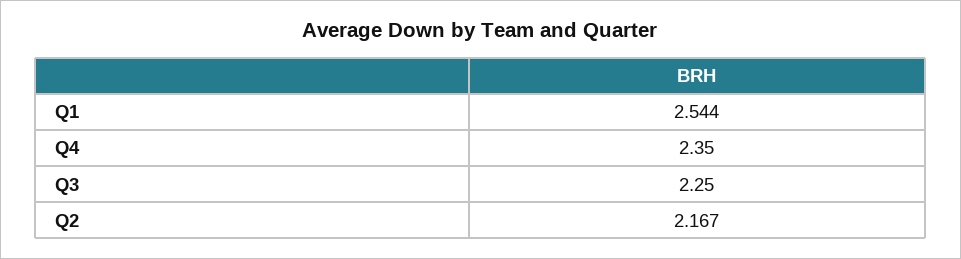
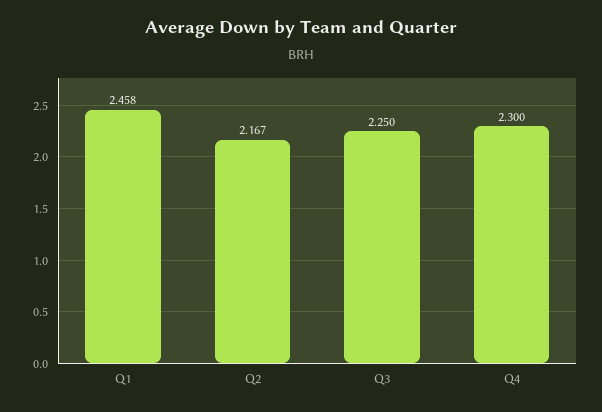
Q1: 2.544 -> 2.458
Q4: 2.35 -> 2.3

